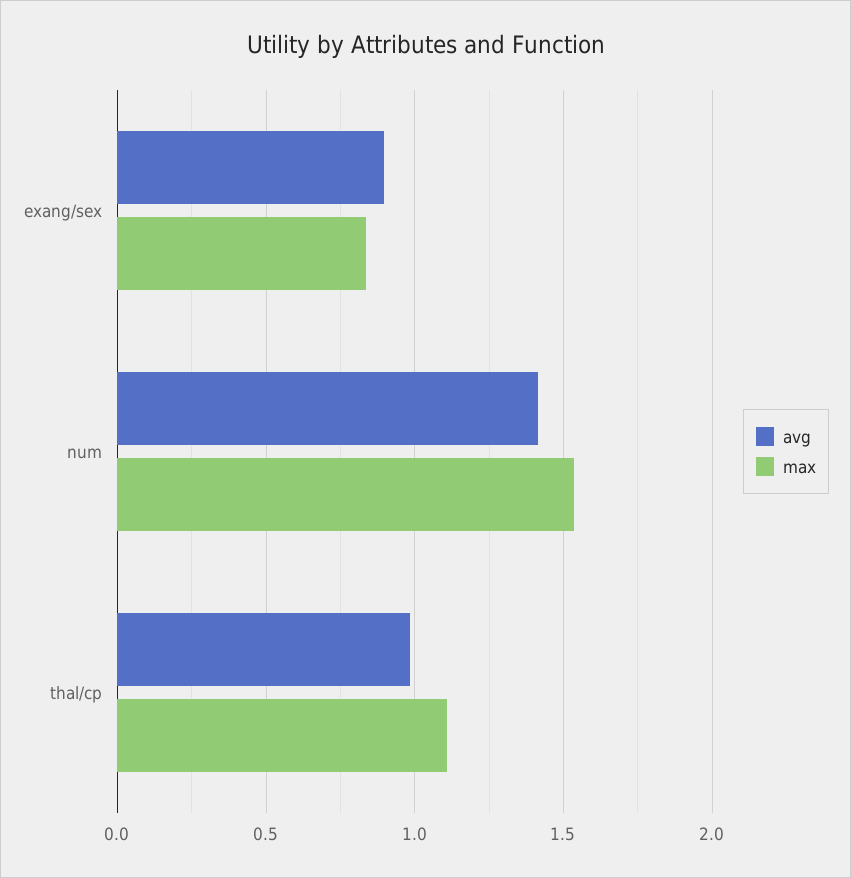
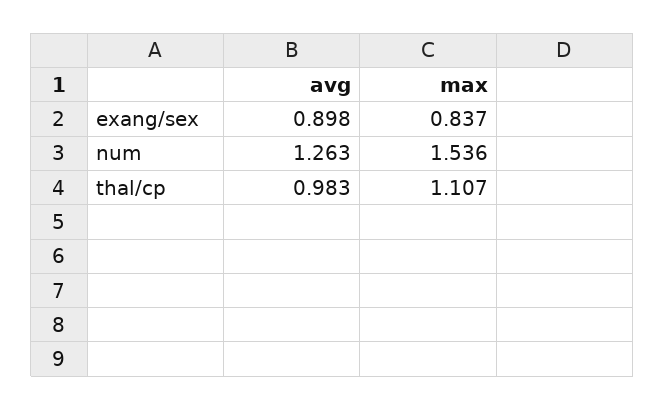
avg, num: 1.4 -> 1.263

